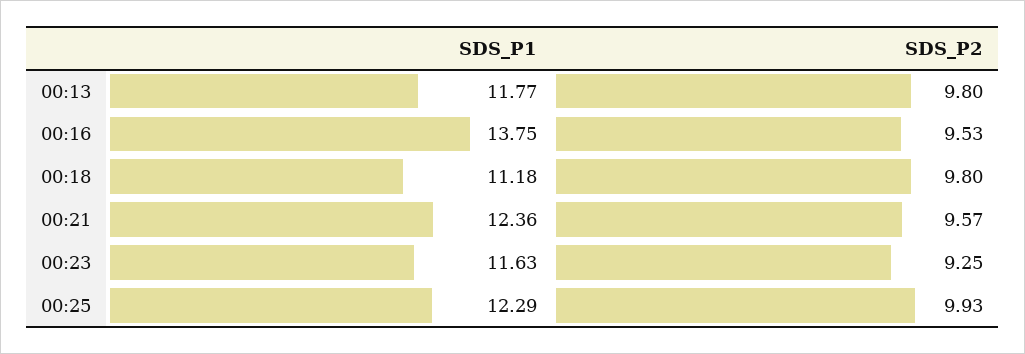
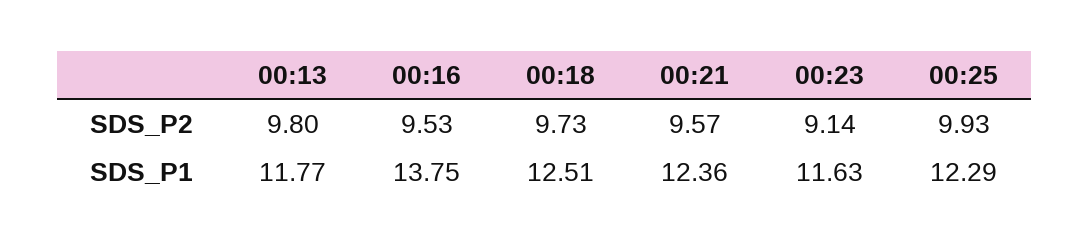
SDS_P1, 00:18: 11.18 -> 12.51
SDS_P2, 00:18: 9.8 -> 9.73
SDS_P2, 00:23: 9.25 -> 9.14

